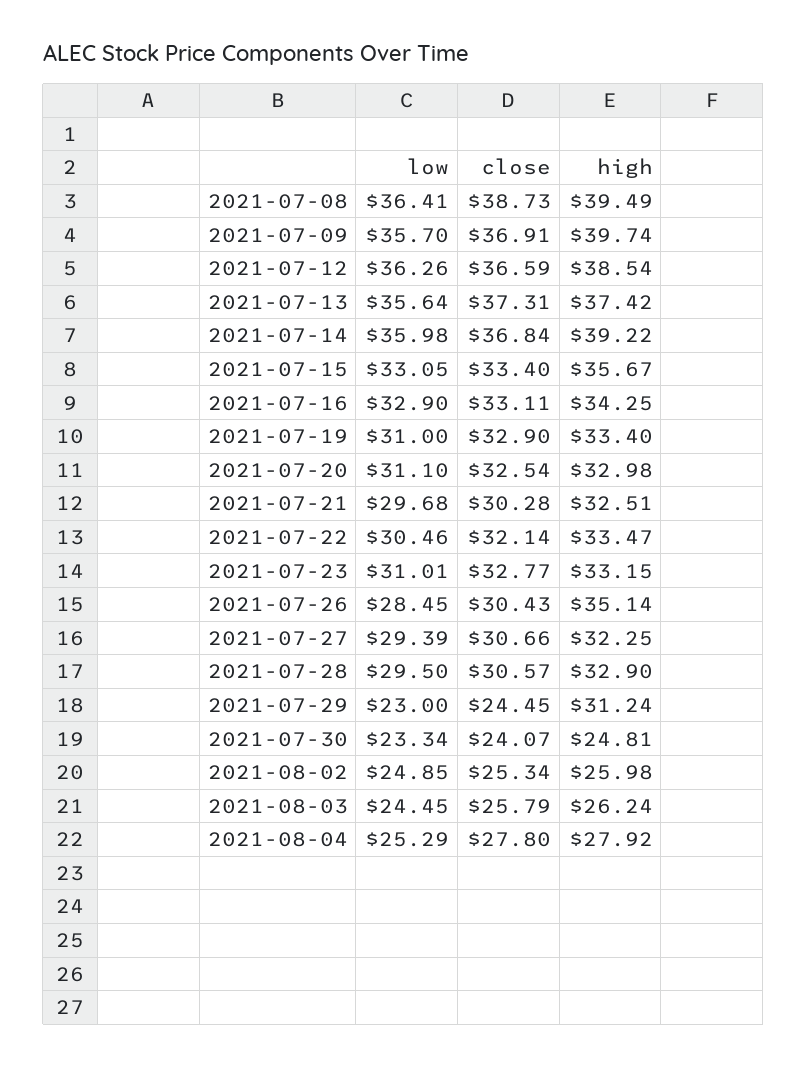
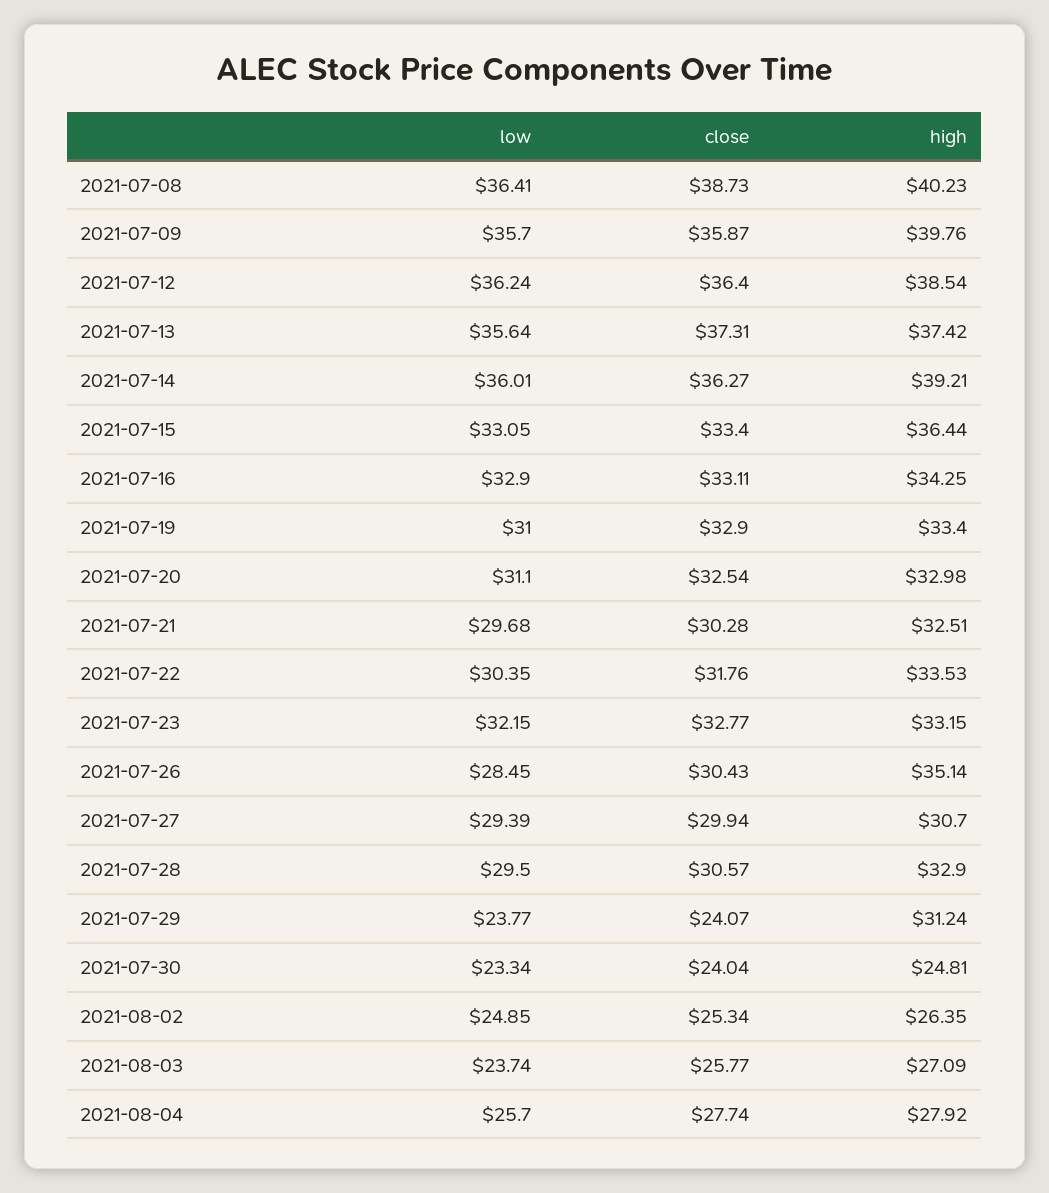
high, 2021-07-08: 39.49 -> 40.23
close, 2021-07-09: 36.91 -> 35.87
high, 2021-07-09: 39.74 -> 39.76
low, 2021-07-12: 36.26 -> 36.24
close, 2021-07-12: 36.59 -> 36.4
low, 2021-07-14: 35.98 -> 36.01
close, 2021-07-14: 36.84 -> 36.27
high, 2021-07-14: 39.22 -> 39.21
high, 2021-07-15: 35.67 -> 36.44
low, 2021-07-22: 30.46 -> 30.35
close, 2021-07-22: 32.14 -> 31.76
high, 2021-07-22: 33.47 -> 33.53
low, 2021-07-23: 31.01 -> 32.15
close, 2021-07-27: 30.66 -> 29.94
high, 2021-07-27: 32.25 -> 30.7
low, 2021-07-29: 23 -> 23.77
close, 2021-07-29: 24.45 -> 24.07
close, 2021-07-30: 24.07 -> 24.04
high, 2021-08-02: 25.98 -> 26.35
low, 2021-08-03: 24.45 -> 23.74
close, 2021-08-03: 25.79 -> 25.77
high, 2021-08-03: 26.24 -> 27.09
low, 2021-08-04: 25.29 -> 25.7
close, 2021-08-04: 27.8 -> 27.74

